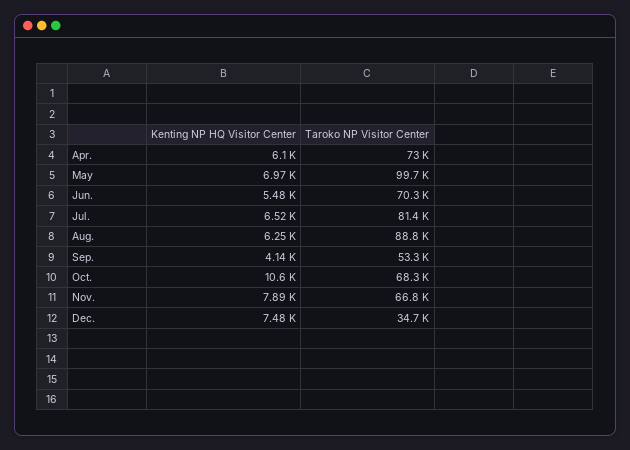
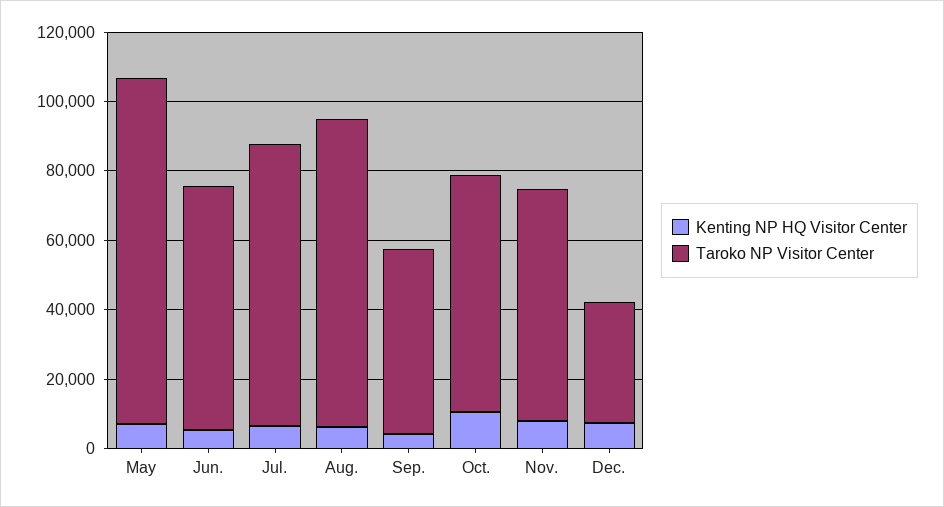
Kenting NP HQ Visitor Center, Apr.: 6100 -> none
Taroko NP Visitor Center, Apr.: 73000 -> none

